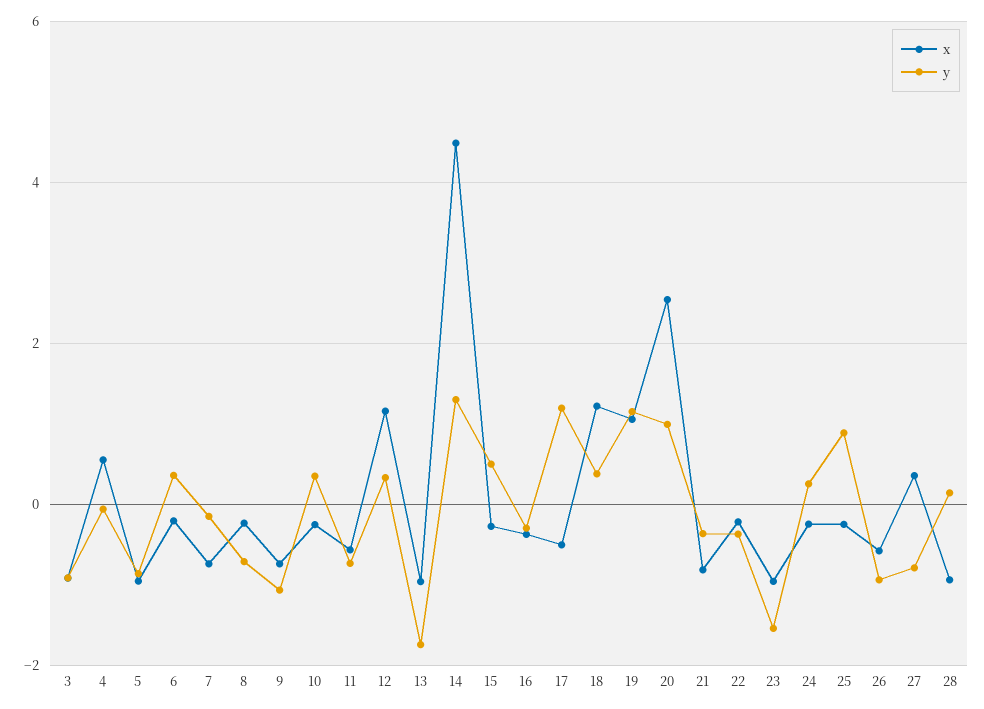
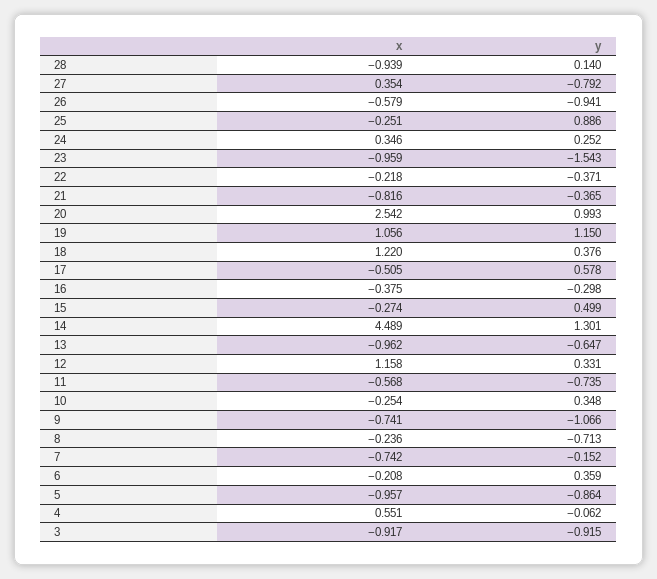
y, 13: -1.8 -> -0.647
y, 17: 1.2 -> 0.578
x, 24: -0.2 -> 0.346

